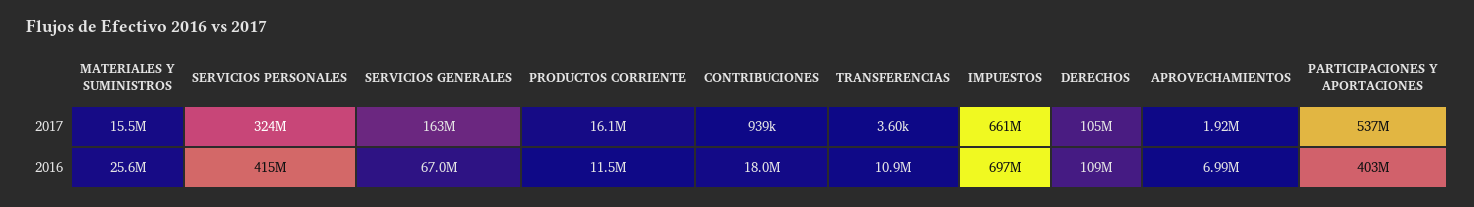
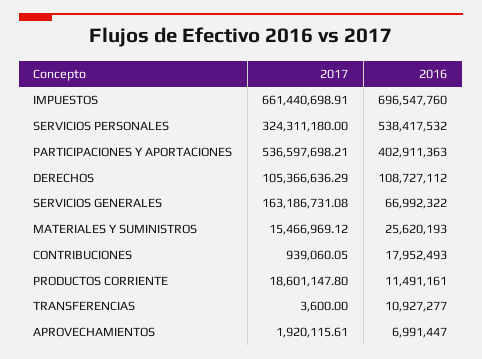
PRODUCTOS CORRIENTE, 2017: 16100000 -> 18601147.8
SERVICIOS PERSONALES, 2016: 415000000 -> 538417532

